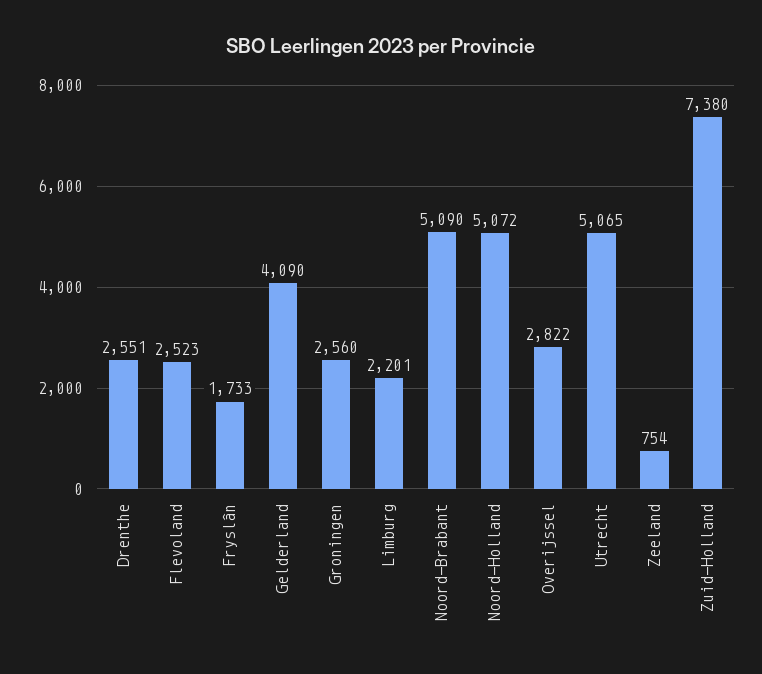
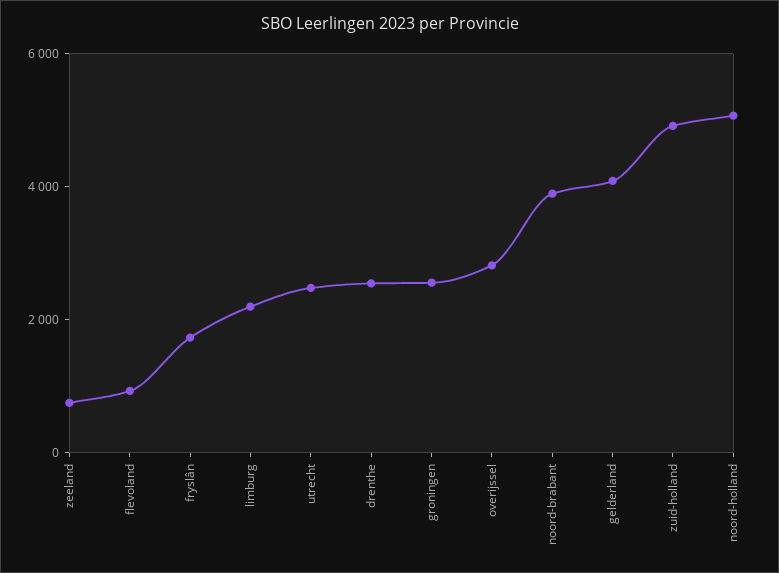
Flevoland: 2523 -> 1000
Noord-Brabant: 5090 -> 4000
Utrecht: 5065 -> 2500
Zuid-Holland: 7380 -> 5000

